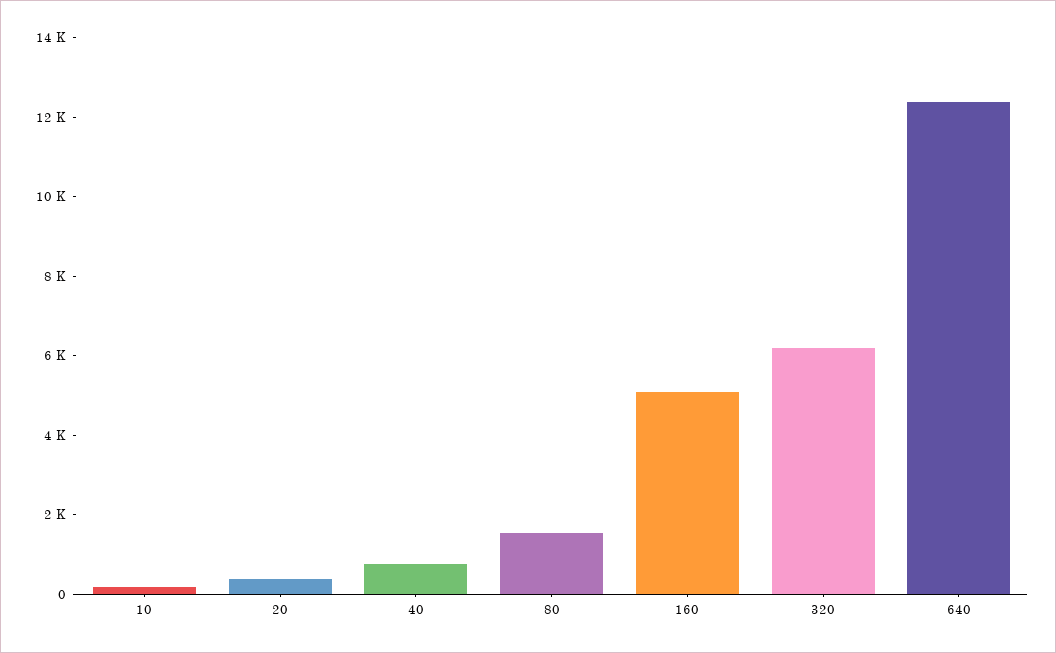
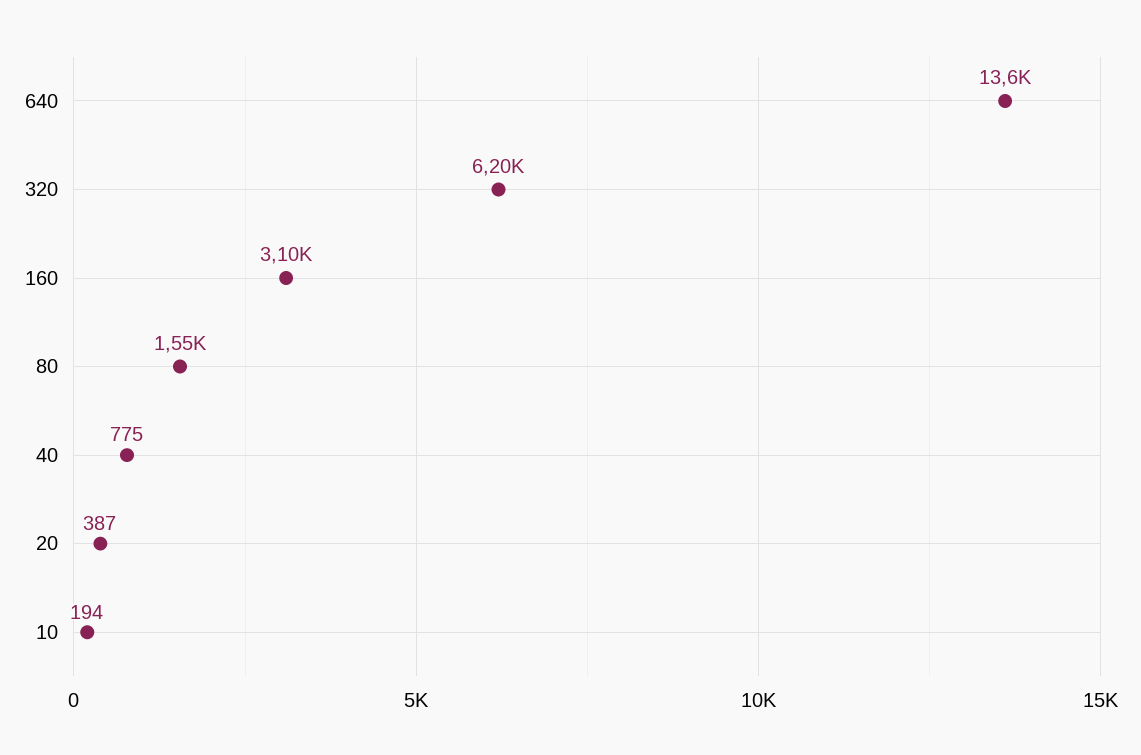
160: 5000 -> 3100
640: 12500 -> 13600

